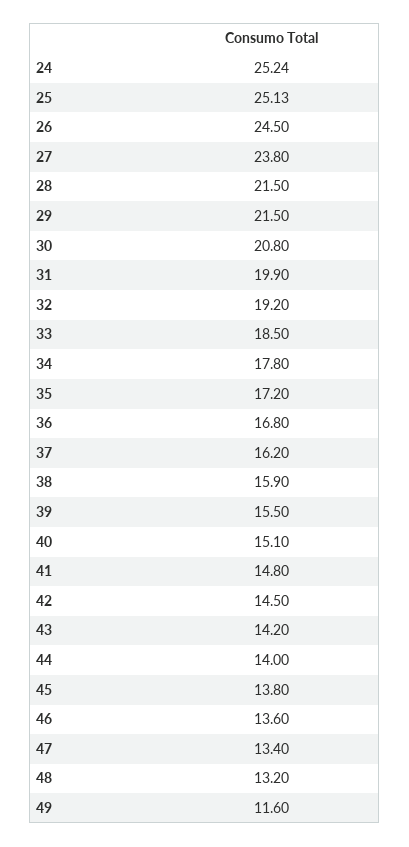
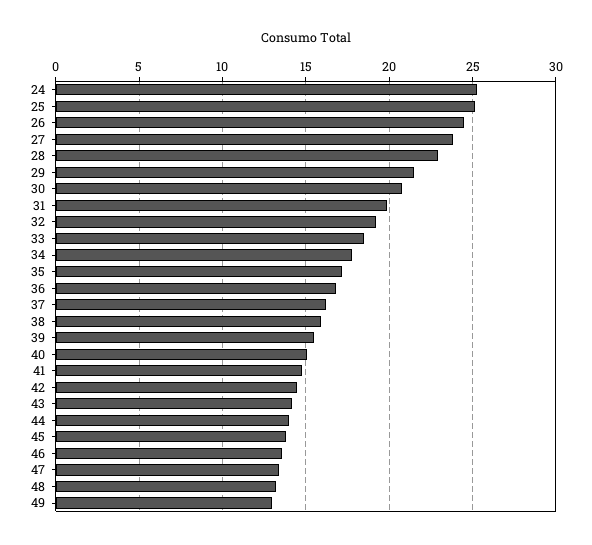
28: 21.5 -> 23
49: 11.6 -> 13

